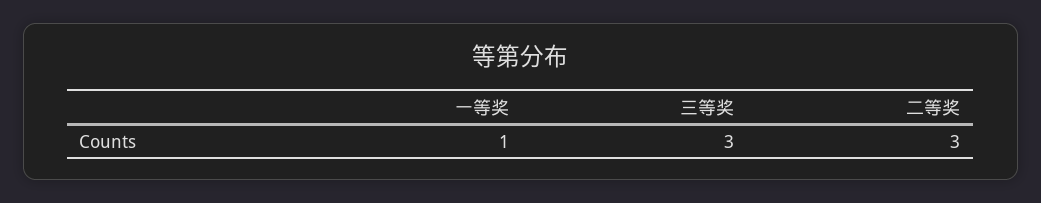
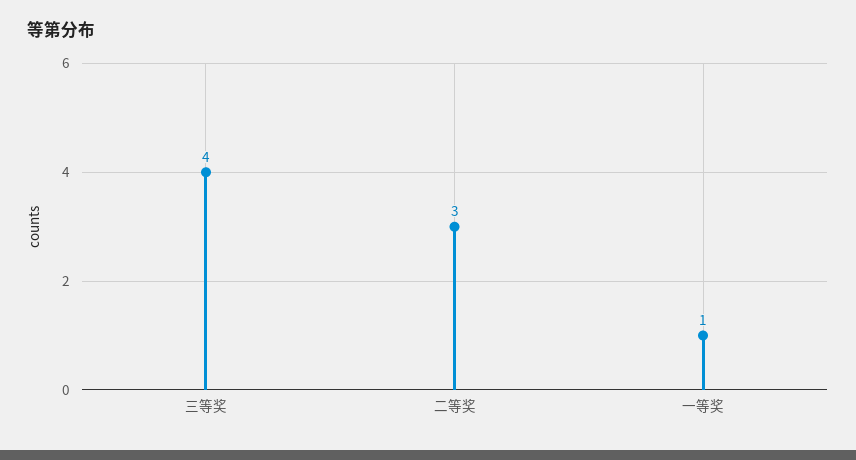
三等奖: 3 -> 4

